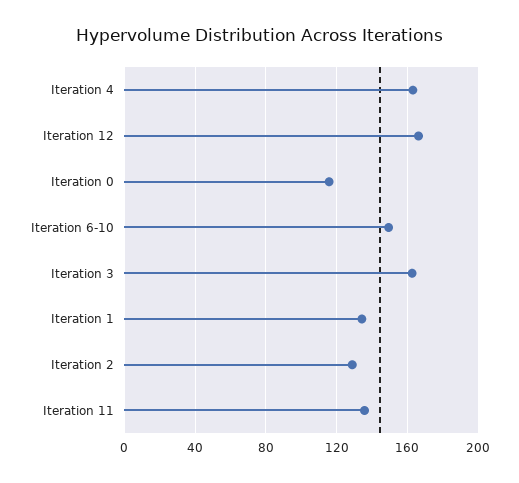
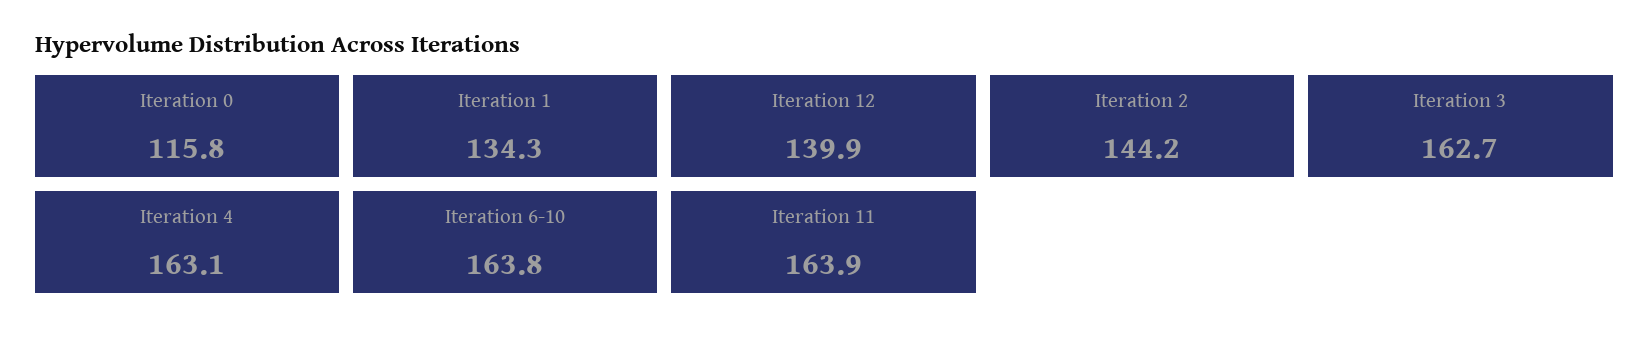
Iteration 12: 165 -> 139.9
Iteration 6-10: 150 -> 163.8
Iteration 2: 130 -> 144.2
Iteration 11: 135 -> 163.9

